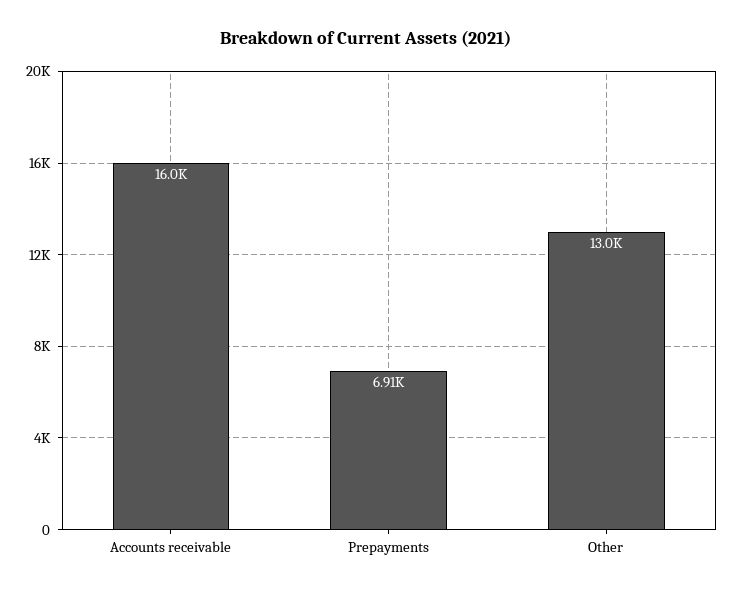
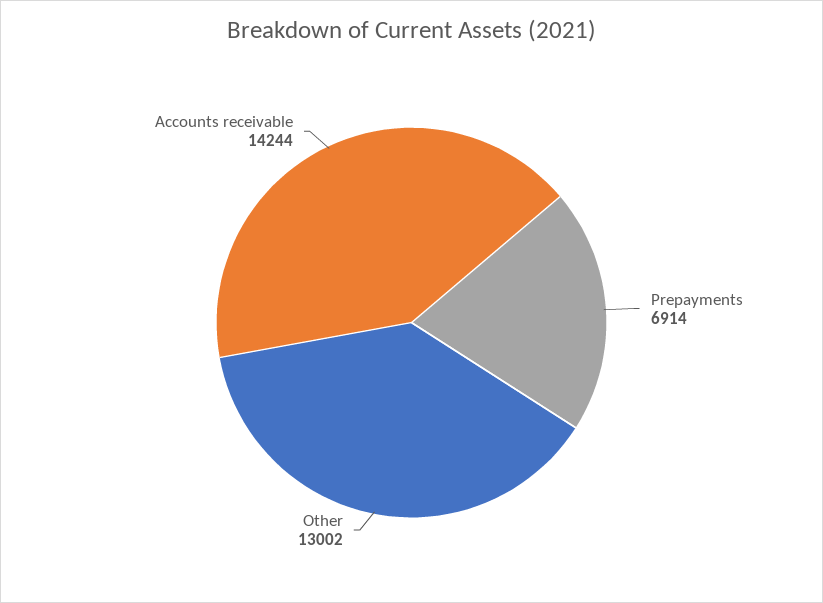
Accounts receivable: 16000 -> 14244

